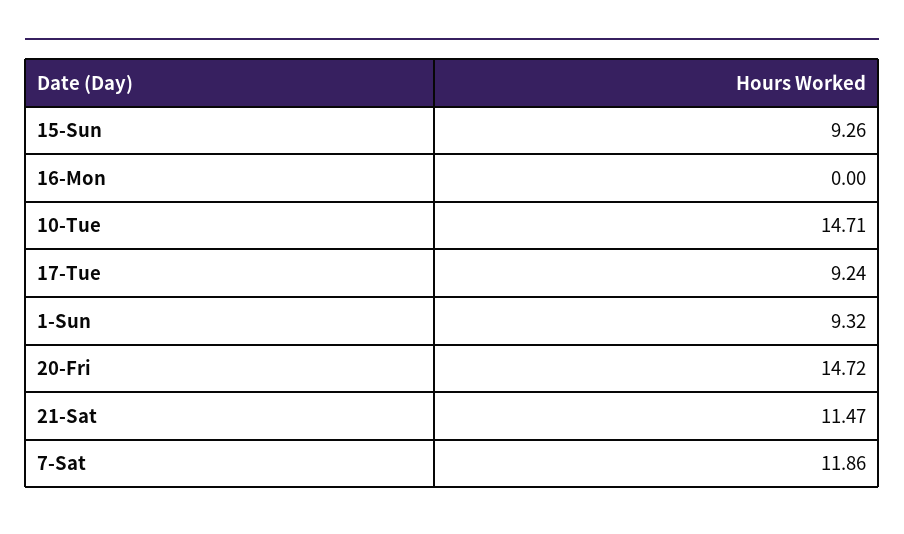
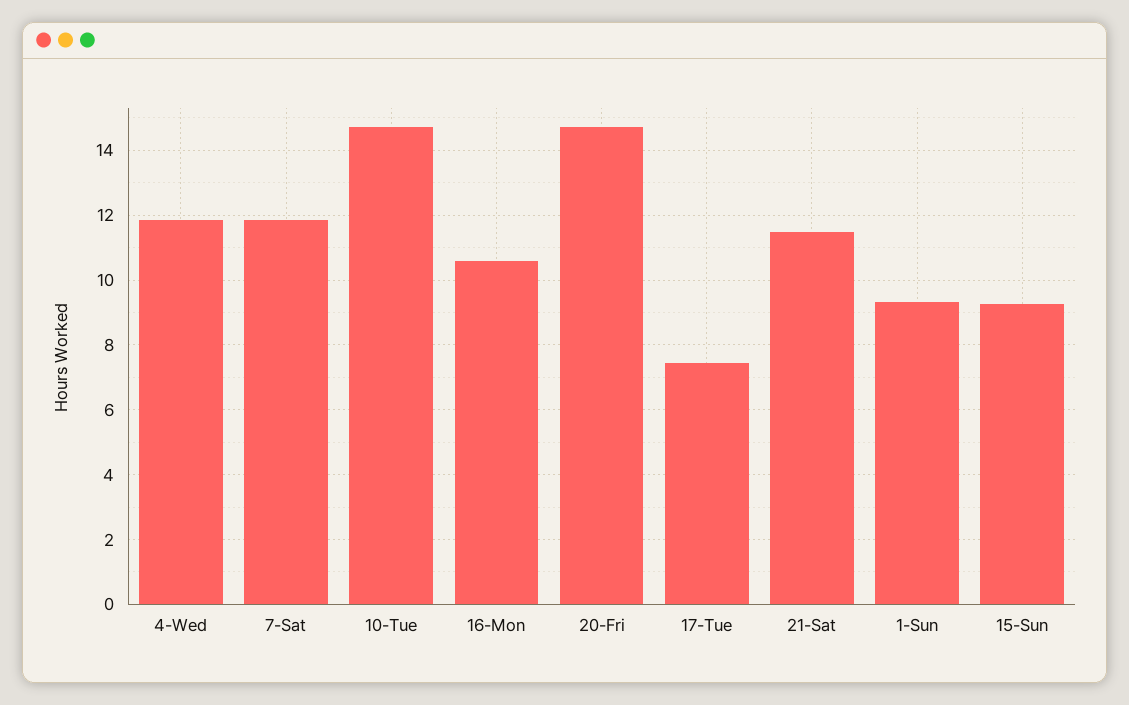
16-Mon: 0 -> 10.6
17-Tue: 9.24 -> 7.4
4-Wed: none -> 11.8

